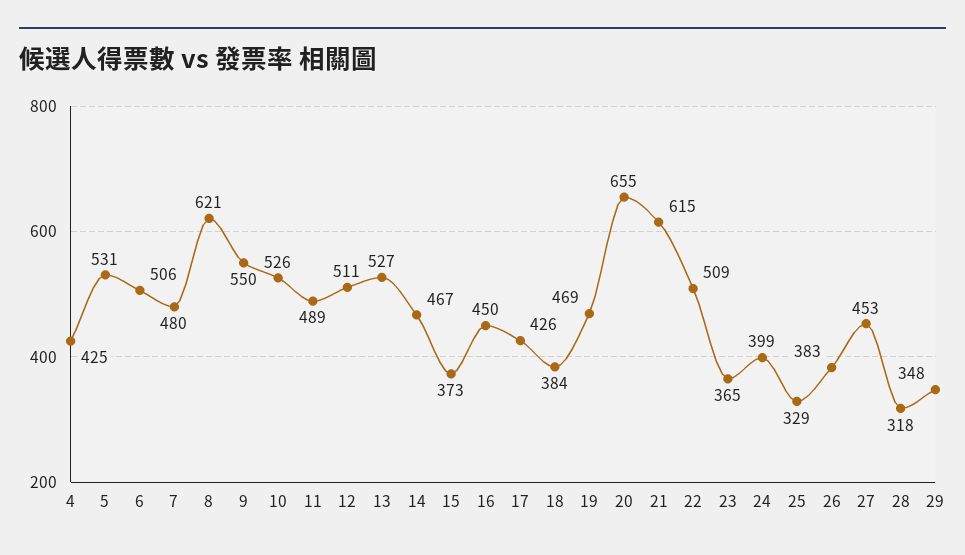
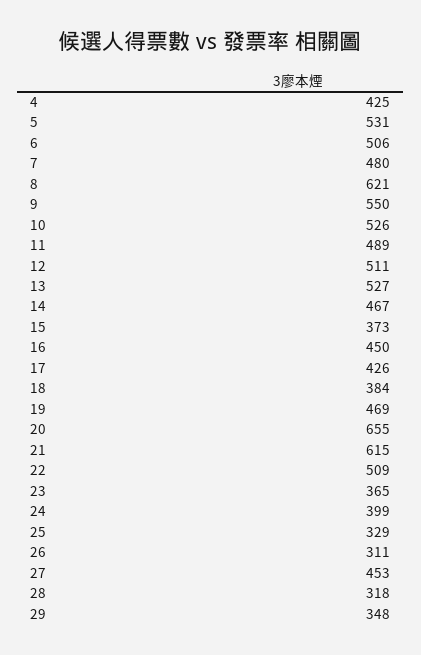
26: 383 -> 311

